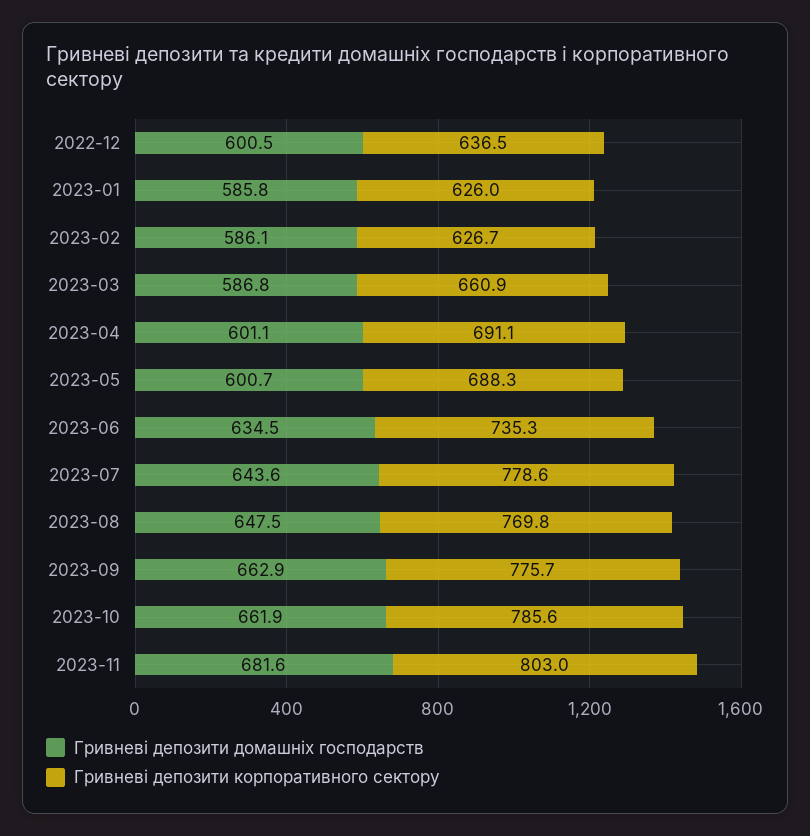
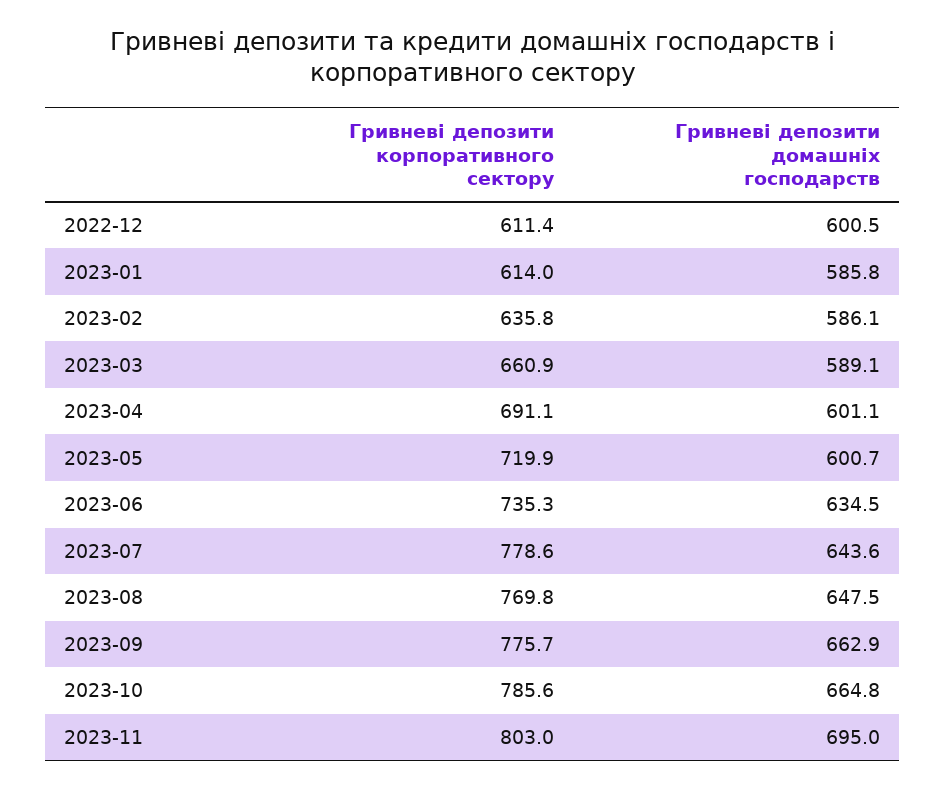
Гривневі депозити корпоративного сектору, 2022-12: 636.5 -> 611.4
Гривневі депозити корпоративного сектору, 2023-01: 626 -> 614
Гривневі депозити корпоративного сектору, 2023-02: 626.7 -> 635.8
Гривневі депозити домашніх господарств, 2023-03: 586.8 -> 589.1
Гривневі депозити корпоративного сектору, 2023-05: 688.3 -> 719.9
Гривневі депозити домашніх господарств, 2023-10: 661.9 -> 664.8
Гривневі депозити домашніх господарств, 2023-11: 681.6 -> 695

